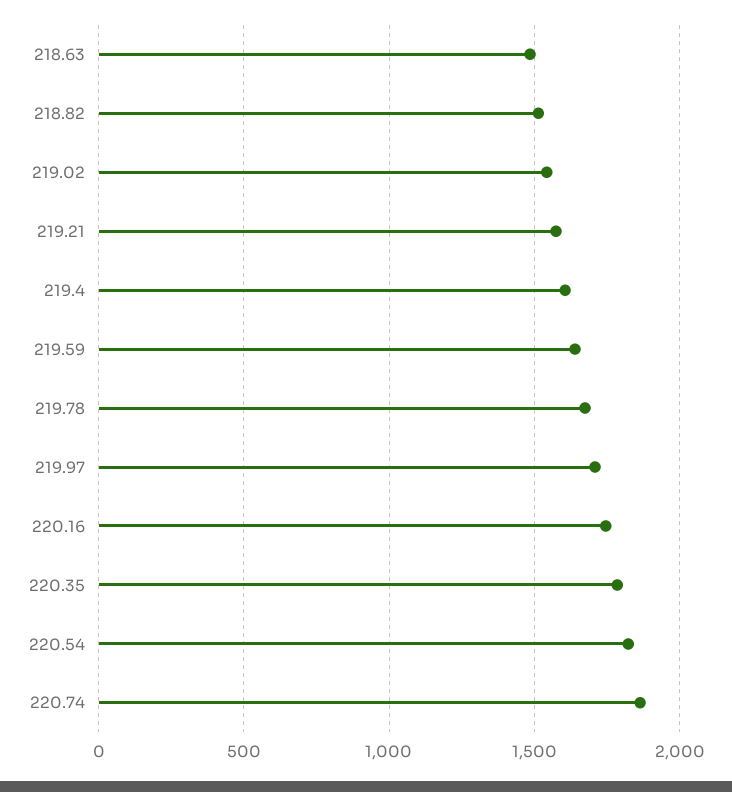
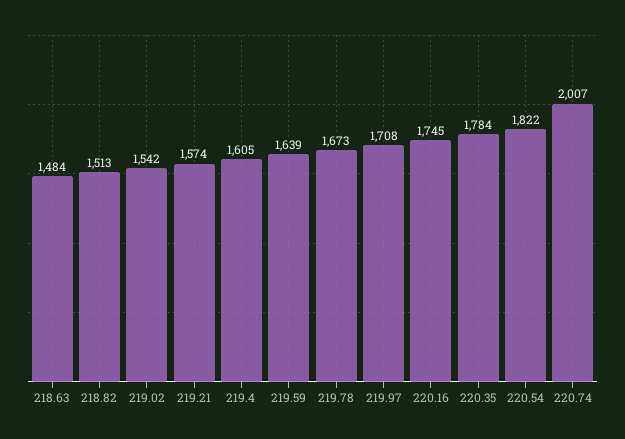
220.74: 1850 -> 2007

